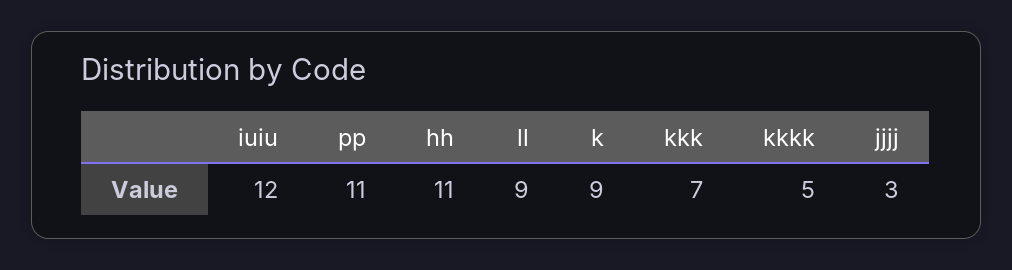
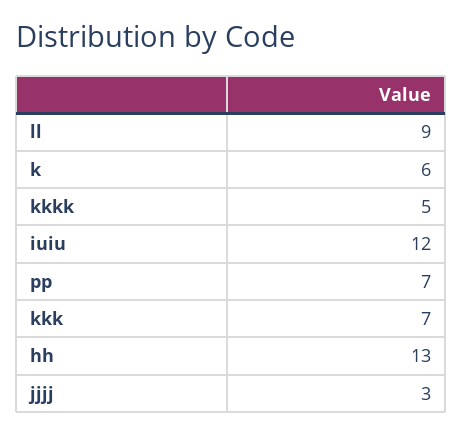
pp: 11 -> 7
hh: 11 -> 13
k: 9 -> 6

